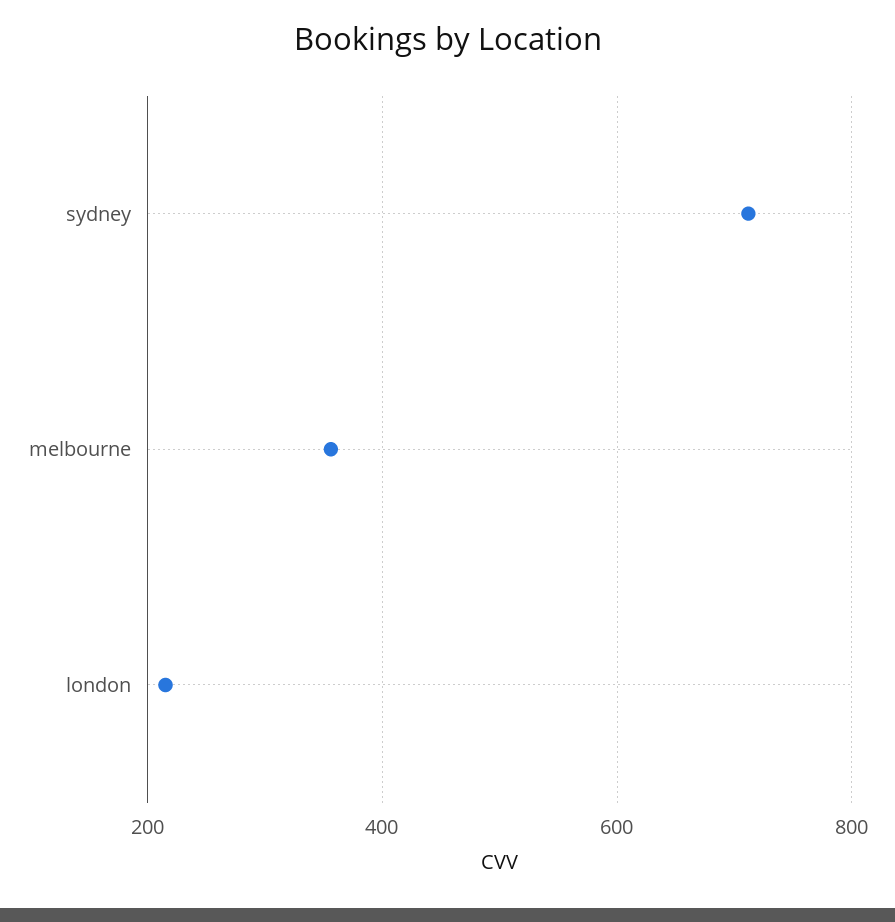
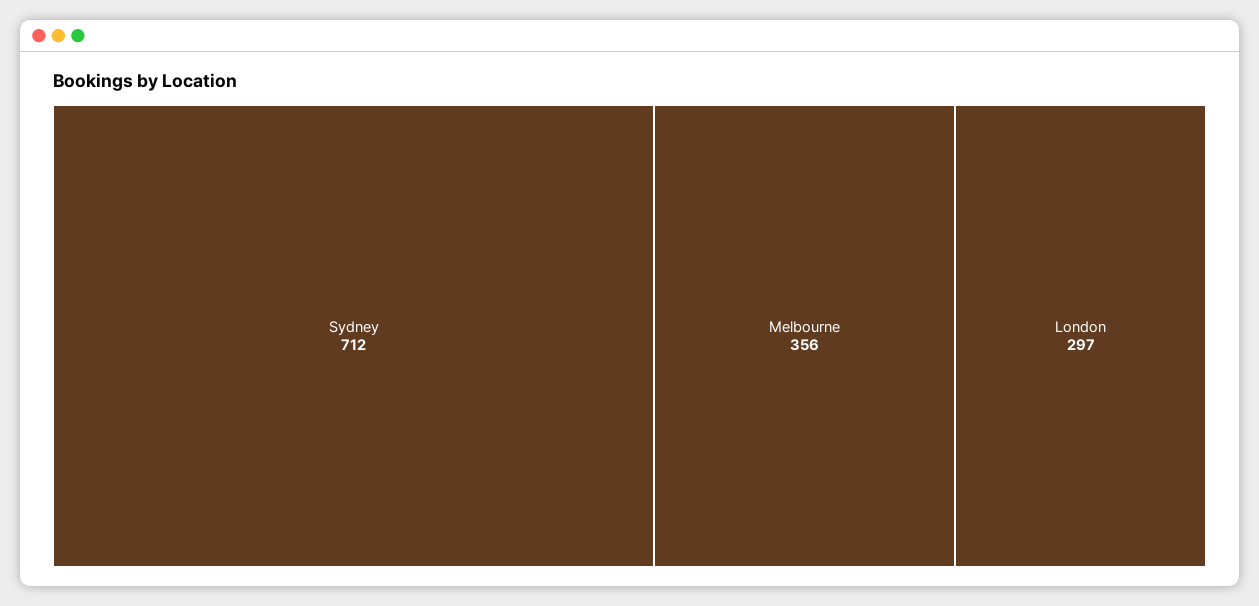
london: 220 -> 297

